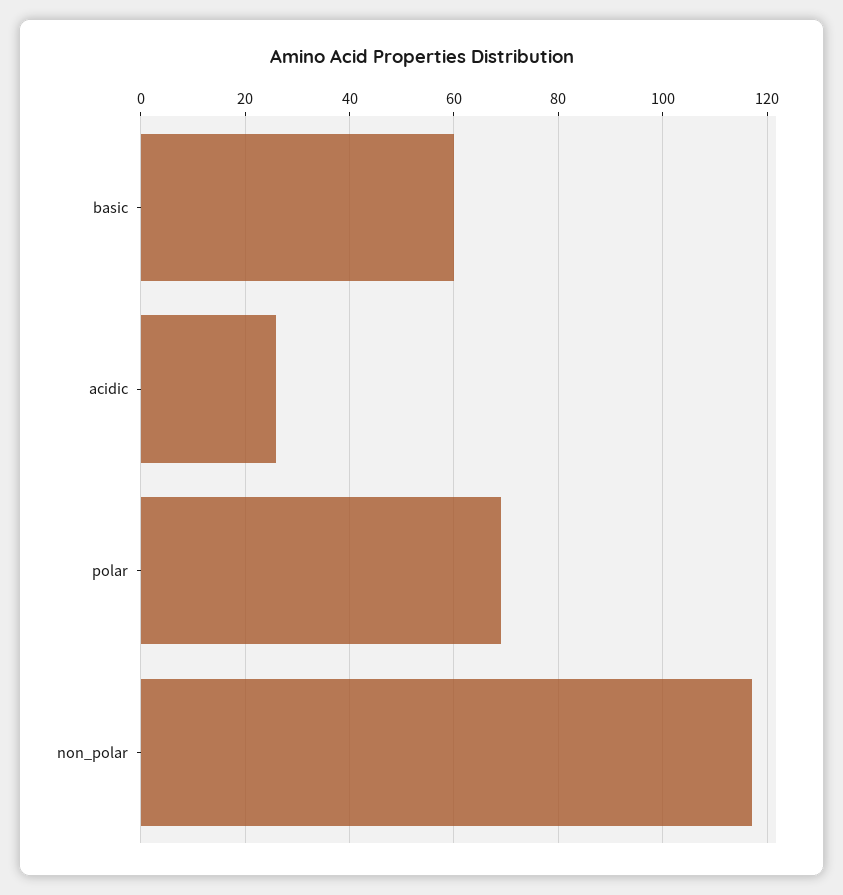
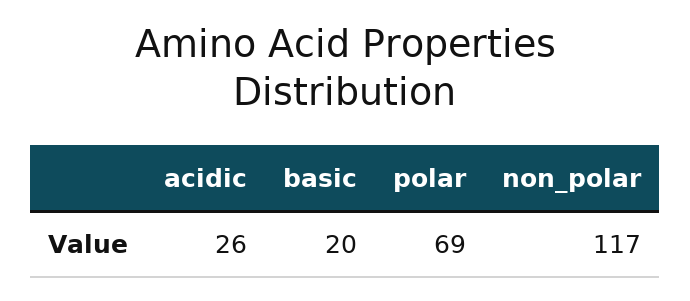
basic: 60 -> 20

